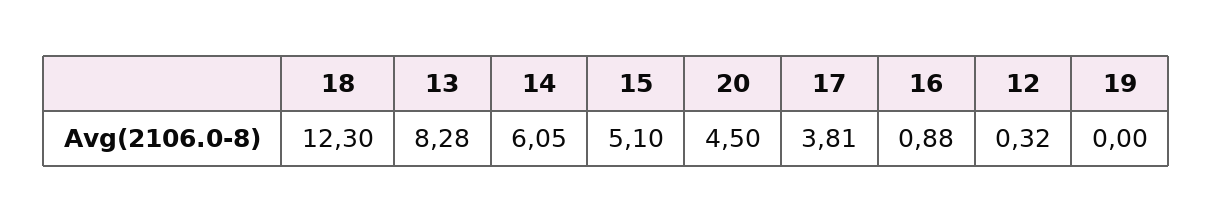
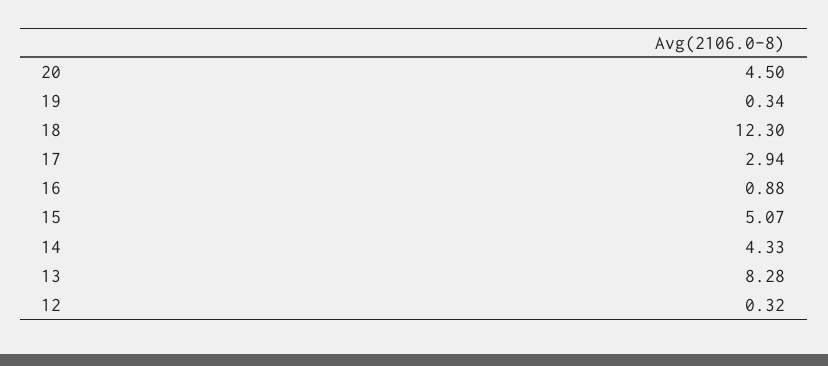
14: 6.05 -> 4.33
15: 5.1 -> 5.07
17: 3.81 -> 2.94
19: 0 -> 0.34

